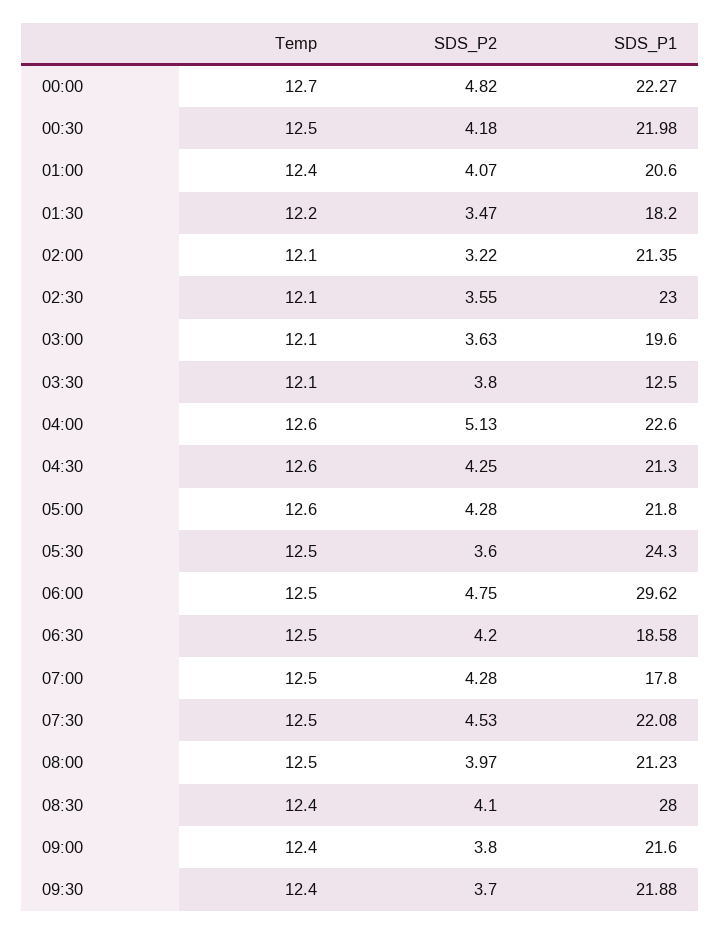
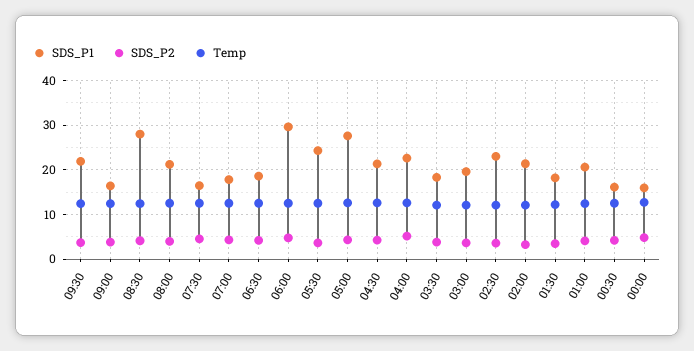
SDS_P1, 00:00: 22.27 -> 16
SDS_P1, 00:30: 21.98 -> 16
SDS_P1, 03:30: 12.5 -> 18
SDS_P1, 05:00: 21.8 -> 28
SDS_P1, 07:30: 22.08 -> 16
SDS_P1, 09:00: 21.6 -> 16

